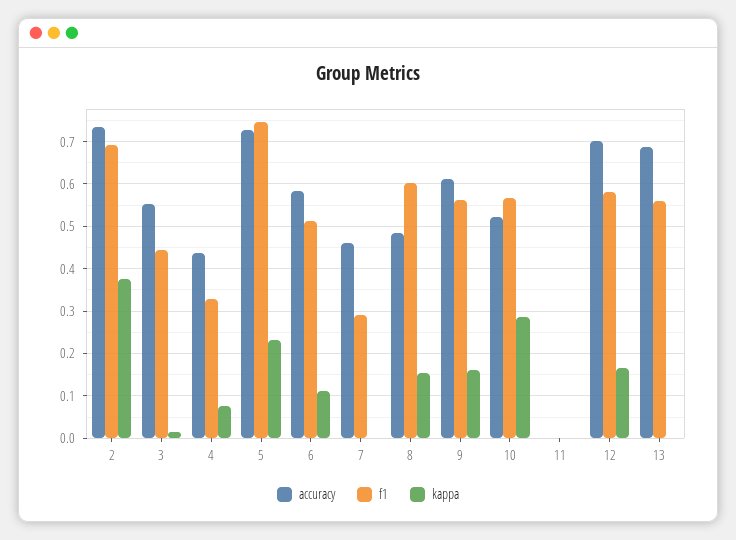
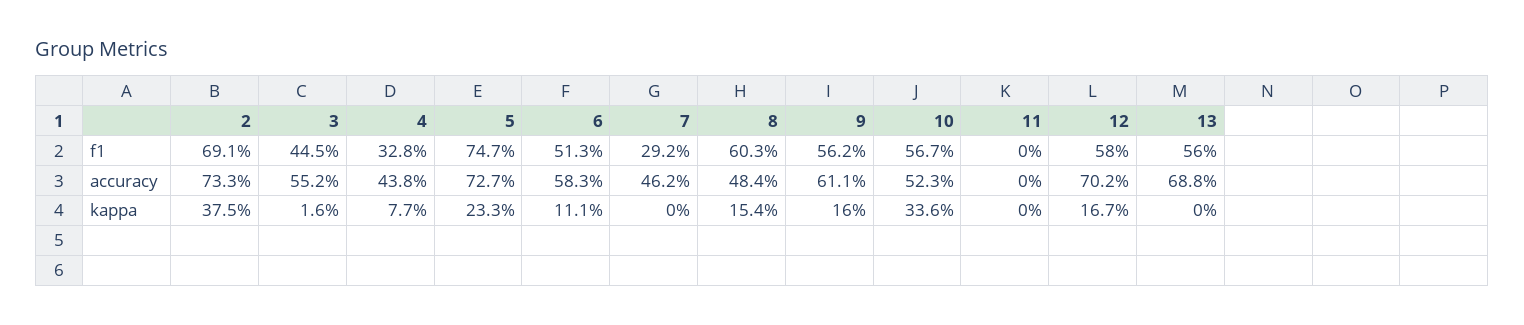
kappa, 10: 0.28 -> 0.336

